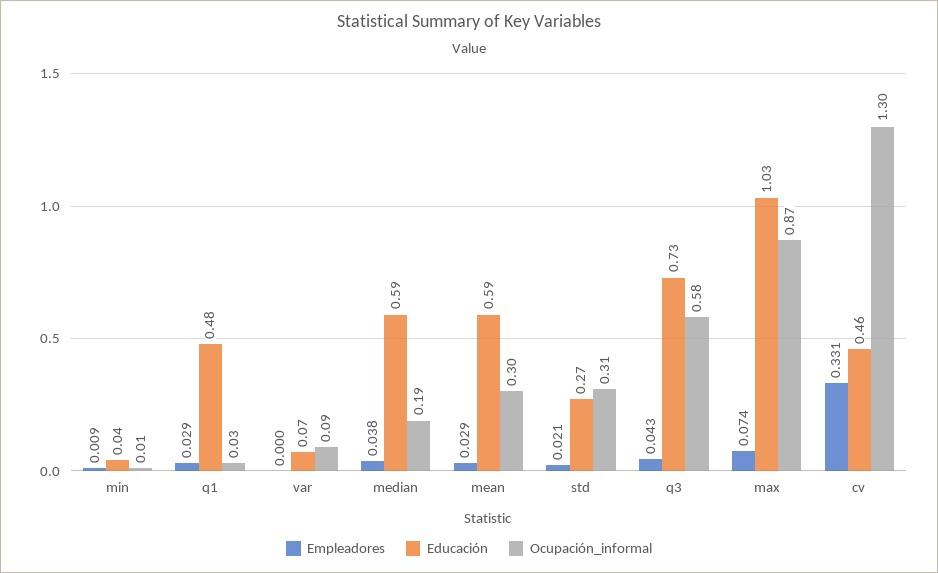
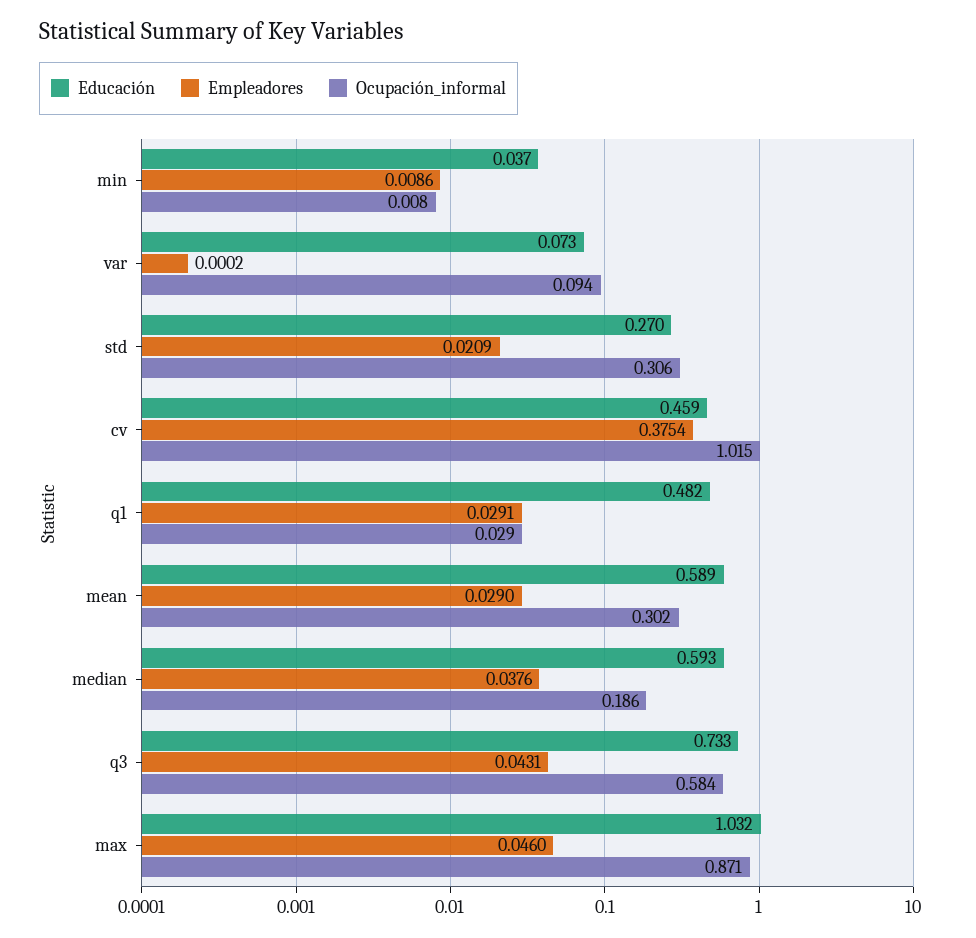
Empleadores, max: 0.074 -> 0.046
Empleadores, cv: 0.331 -> 0.3754
Ocupación_informal, cv: 1.3 -> 1.015

